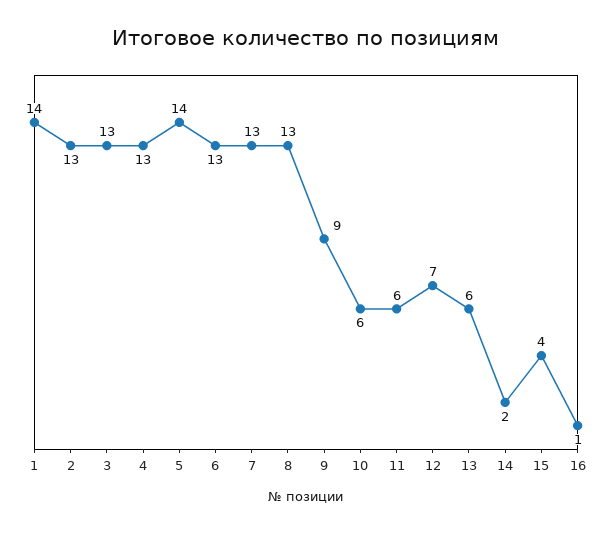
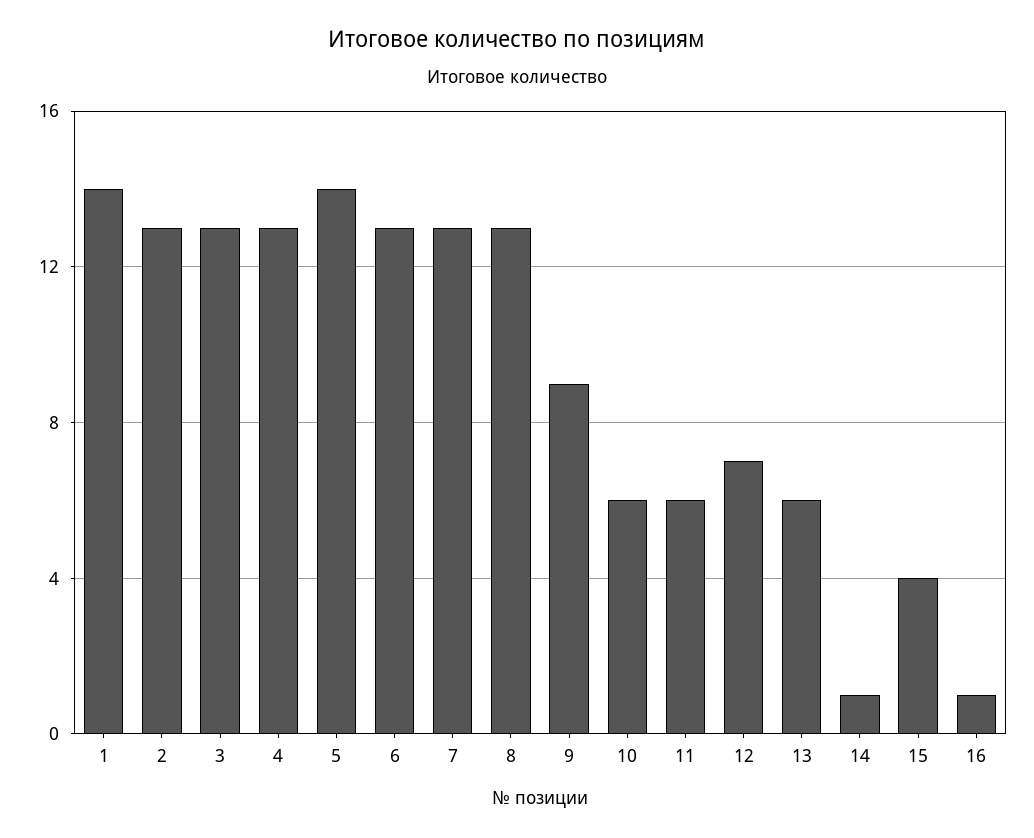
14: 2 -> 1

